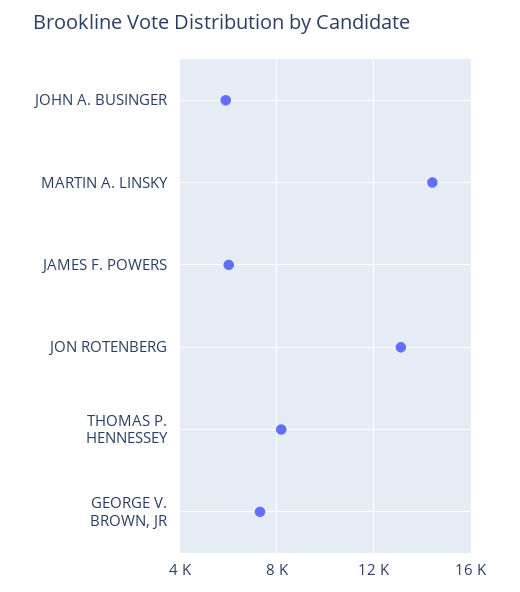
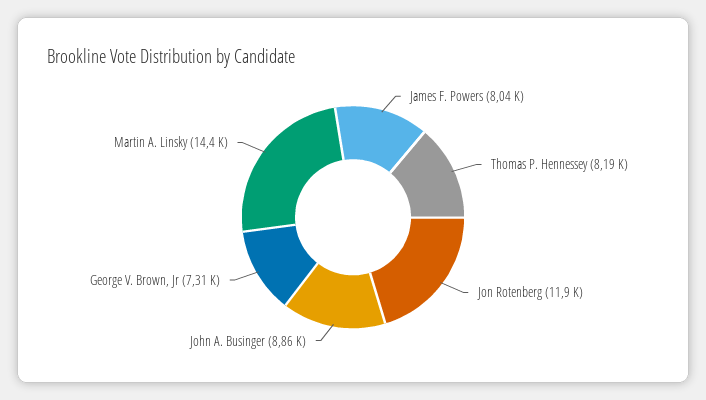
JOHN A. BUSINGER: 6000 -> 8860
JAMES F. POWERS: 6000 -> 8040
JON ROTENBERG: 13000 -> 11900

